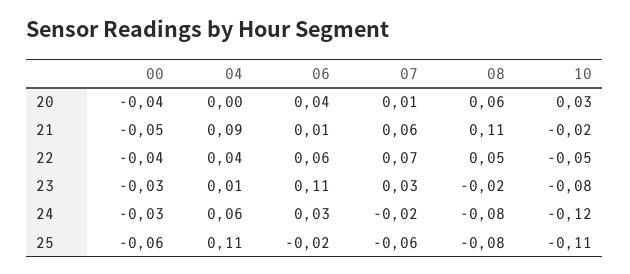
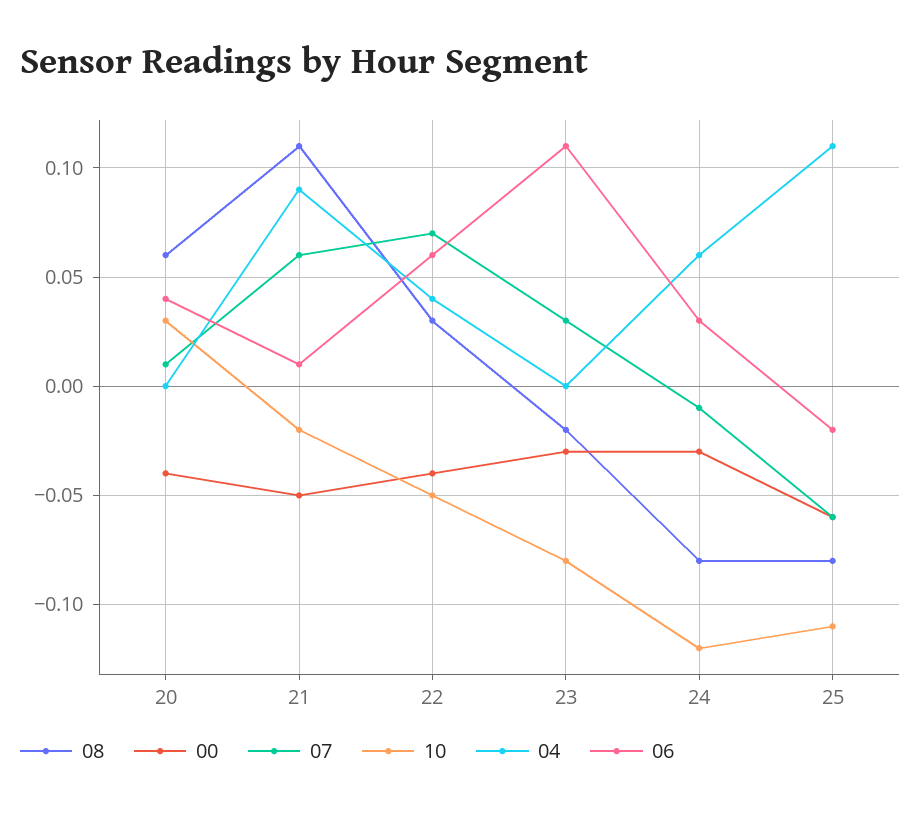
08, 22: 0.05 -> 0.03
04, 23: 0.01 -> 0
07, 24: -0.02 -> -0.01

